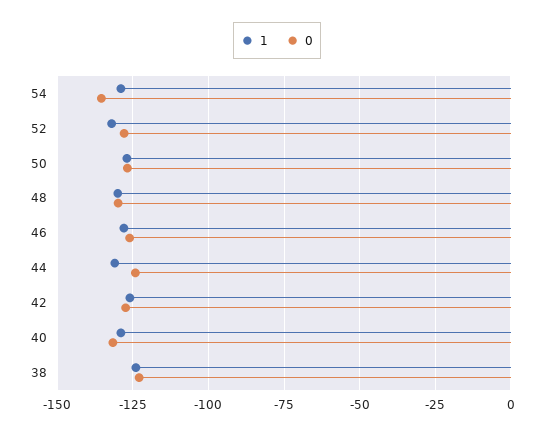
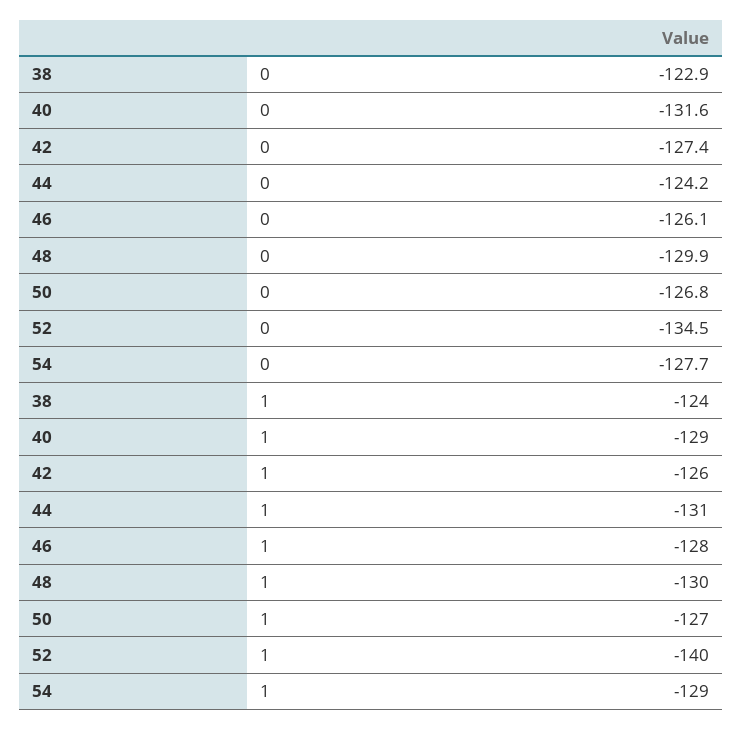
0, 54: -135 -> -127.7
1, 52: -132.5 -> -140
0, 52: -127.5 -> -134.5

